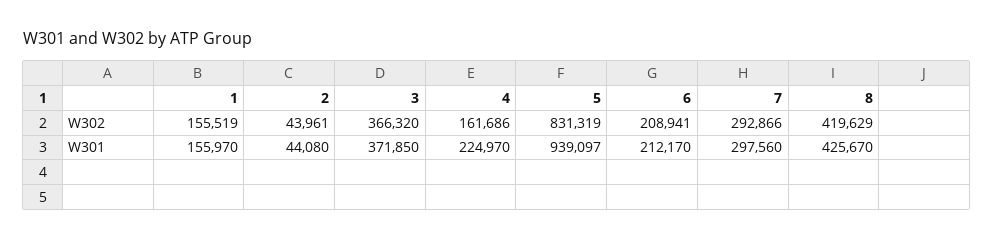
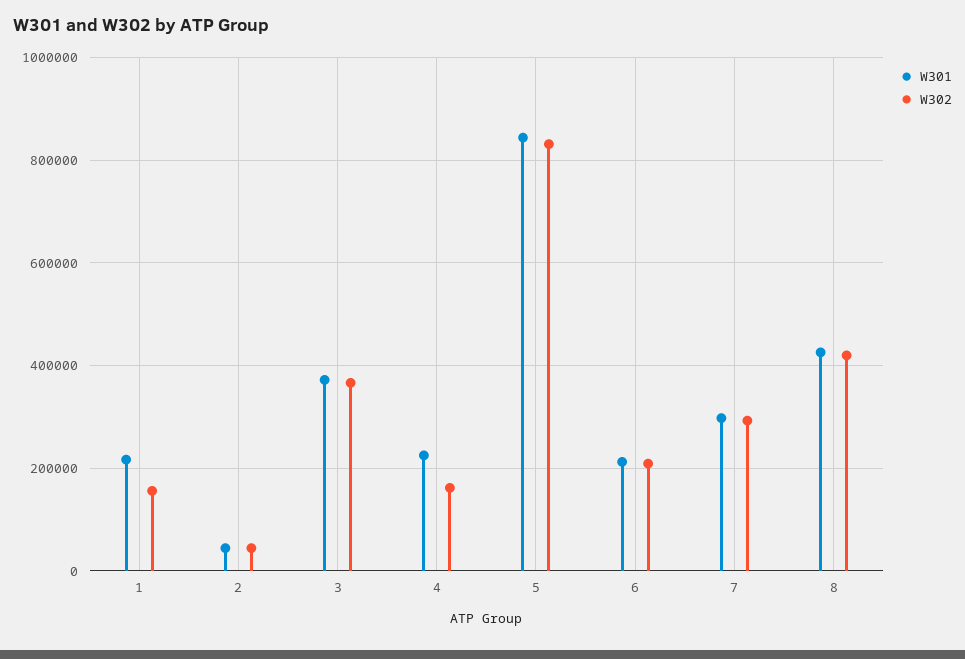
W301, 1: 155970 -> 220000
W301, 5: 939097 -> 840000

